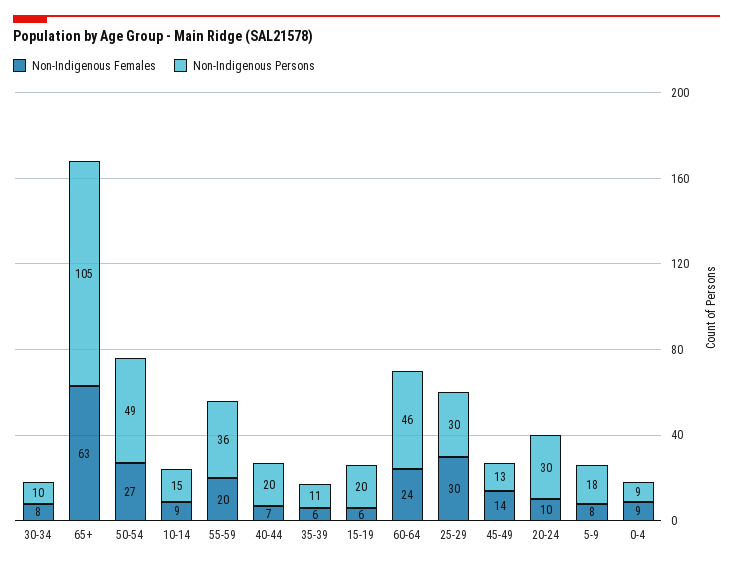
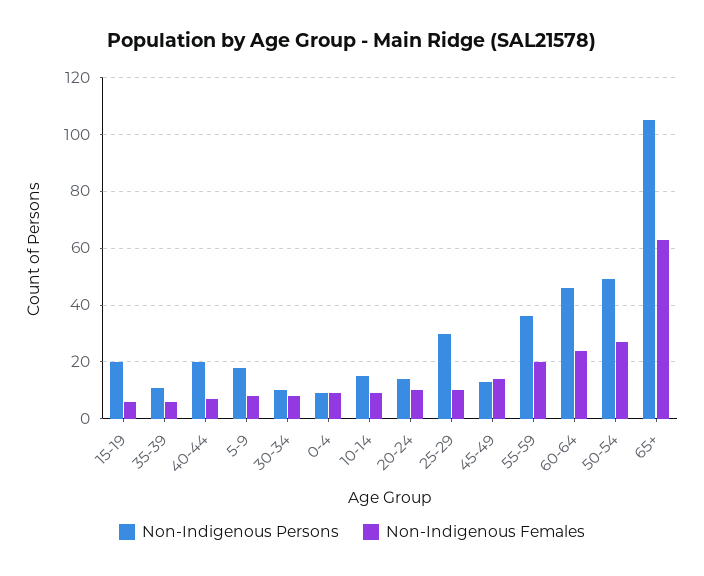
Non-Indigenous Females, 25-29: 30 -> 10
Non-Indigenous Persons, 20-24: 30 -> 15

